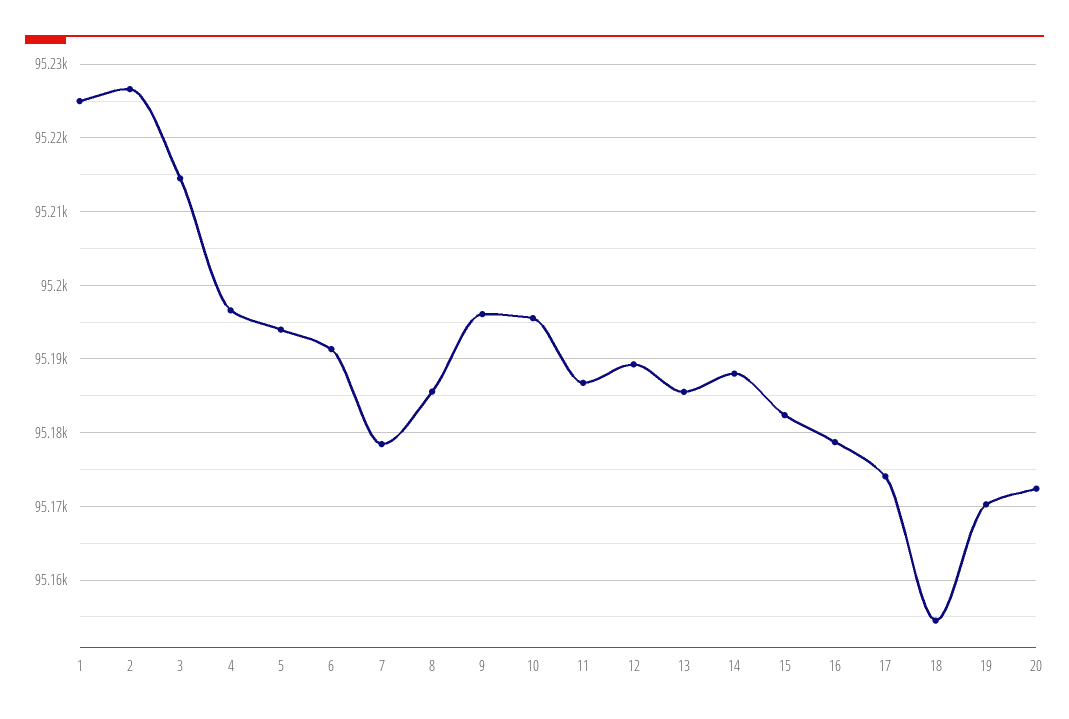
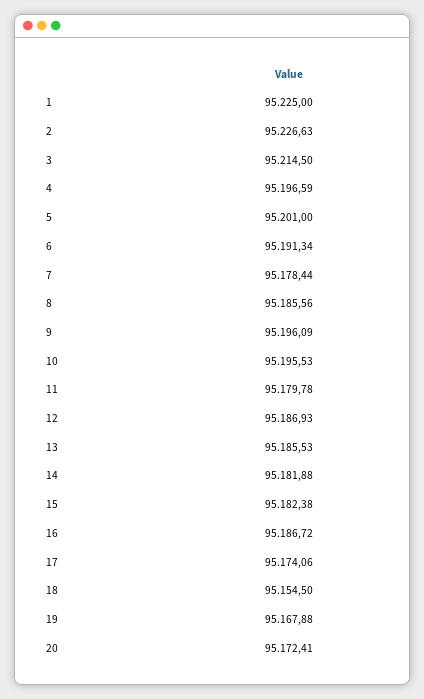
5: 95194 -> 95201
11: 95187 -> 95179.78
12: 95189 -> 95186.93
14: 95188 -> 95181.88
16: 95179 -> 95186.72
19: 95170 -> 95167.88

